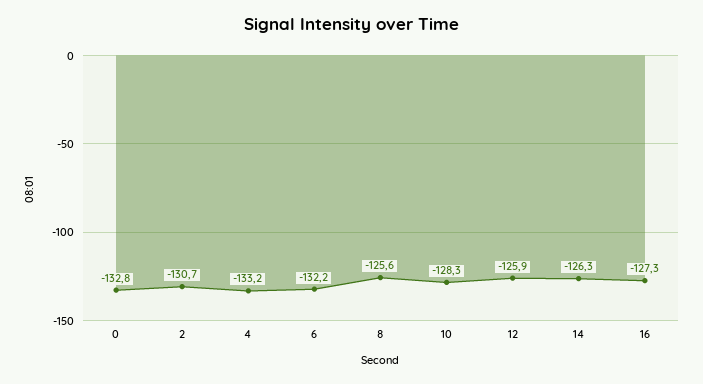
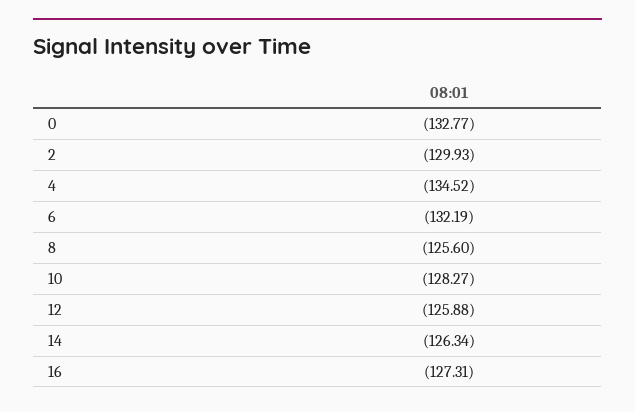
2: -130.7 -> -129.93
4: -133.2 -> -134.52

